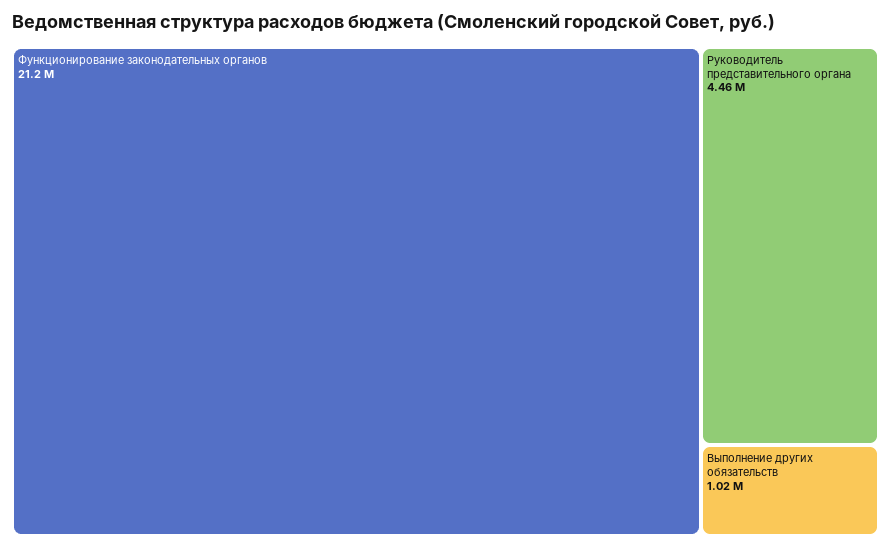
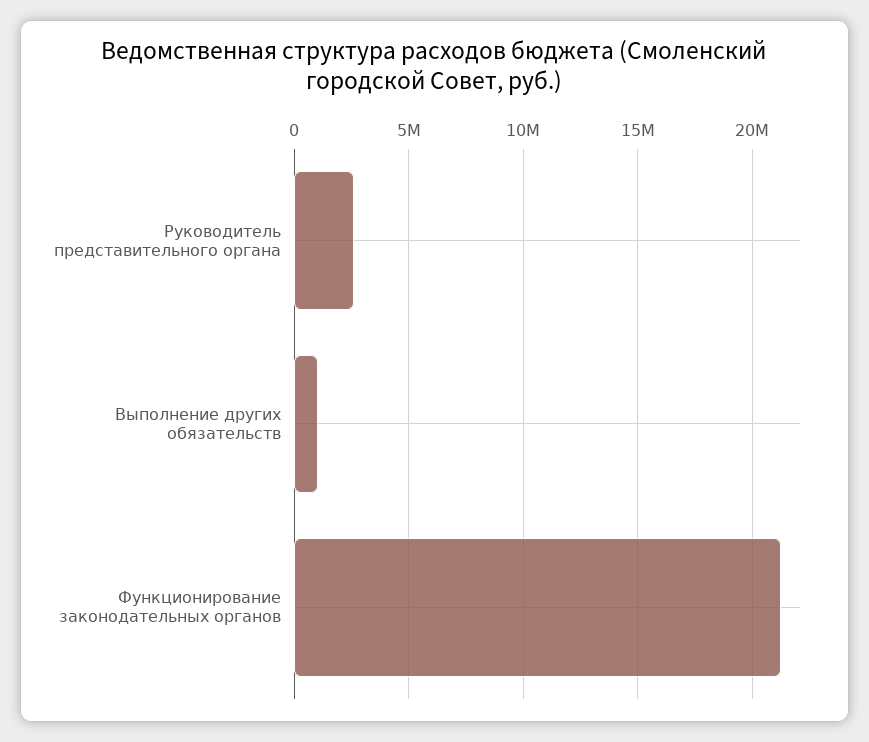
Руководитель представительного органа: 4460000 -> 2500000

